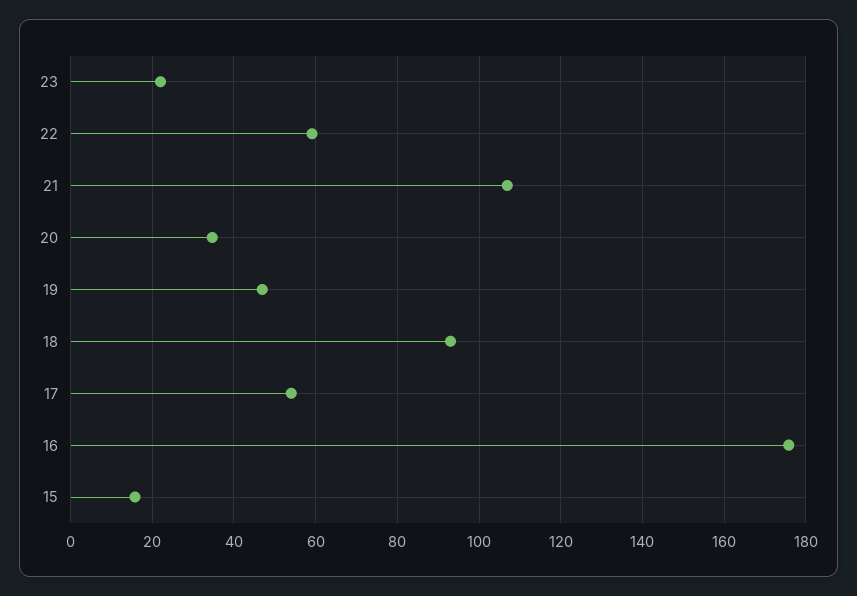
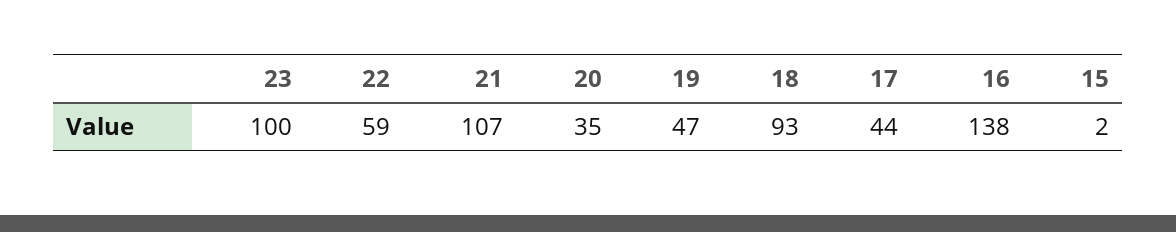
23: 22 -> 100
17: 54 -> 44
16: 176 -> 138
15: 16 -> 2

